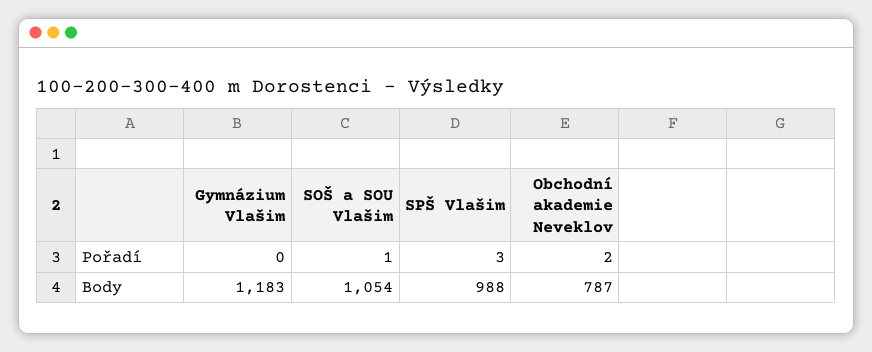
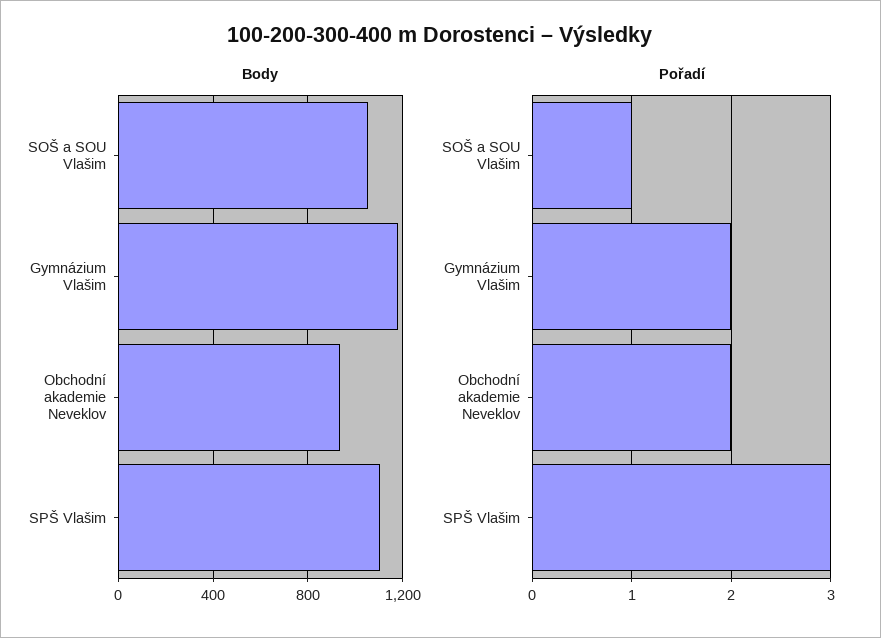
Pořadí, Gymnázium Vlašim: 0 -> 2
Body, SPŠ Vlašim: 988 -> 1100
Body, Obchodní akademie Neveklov: 787 -> 950

